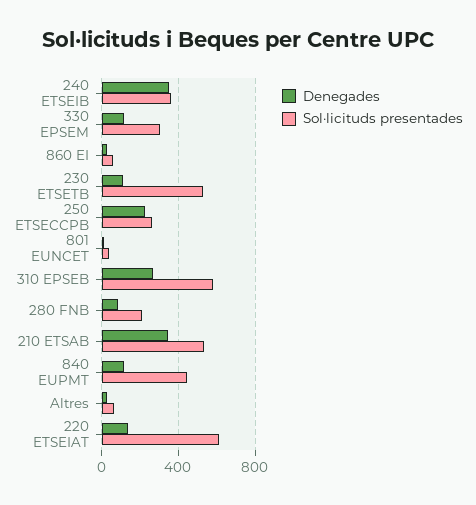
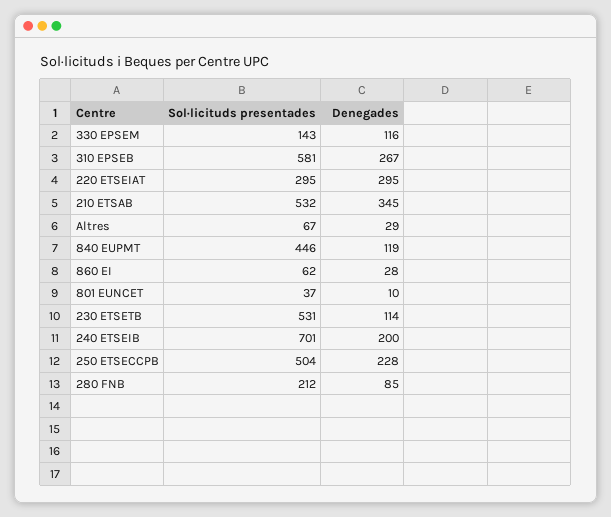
Denegades, 240 ETSEIB: 350 -> 200
Sol·licituds presentades, 240 ETSEIB: 350 -> 701
Sol·licituds presentades, 330 EPSEM: 300 -> 143
Sol·licituds presentades, 250 ETSECCPB: 250 -> 504
Denegades, 220 ETSEIAT: 150 -> 295
Sol·licituds presentades, 220 ETSEIAT: 600 -> 295

